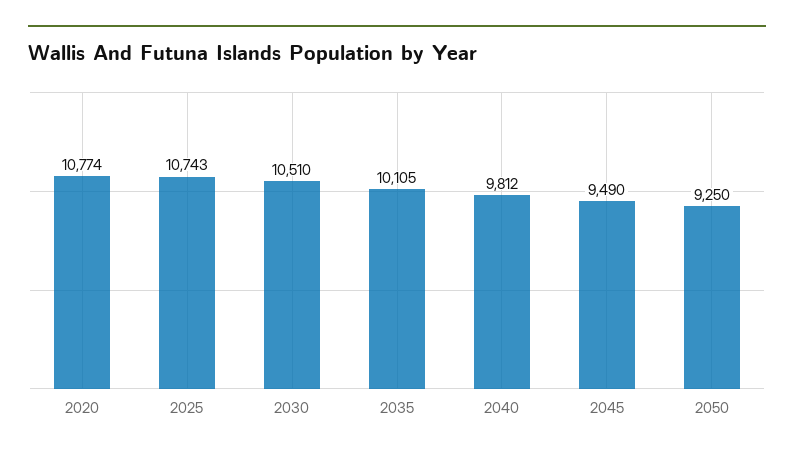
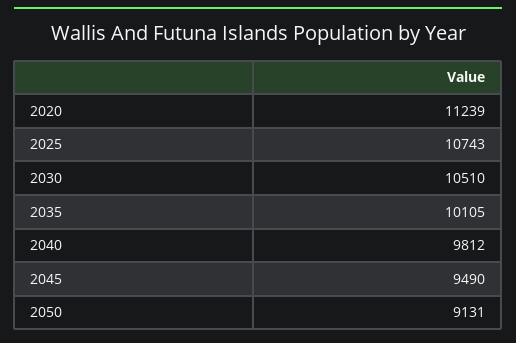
2020: 10774 -> 11239
2050: 9250 -> 9131

